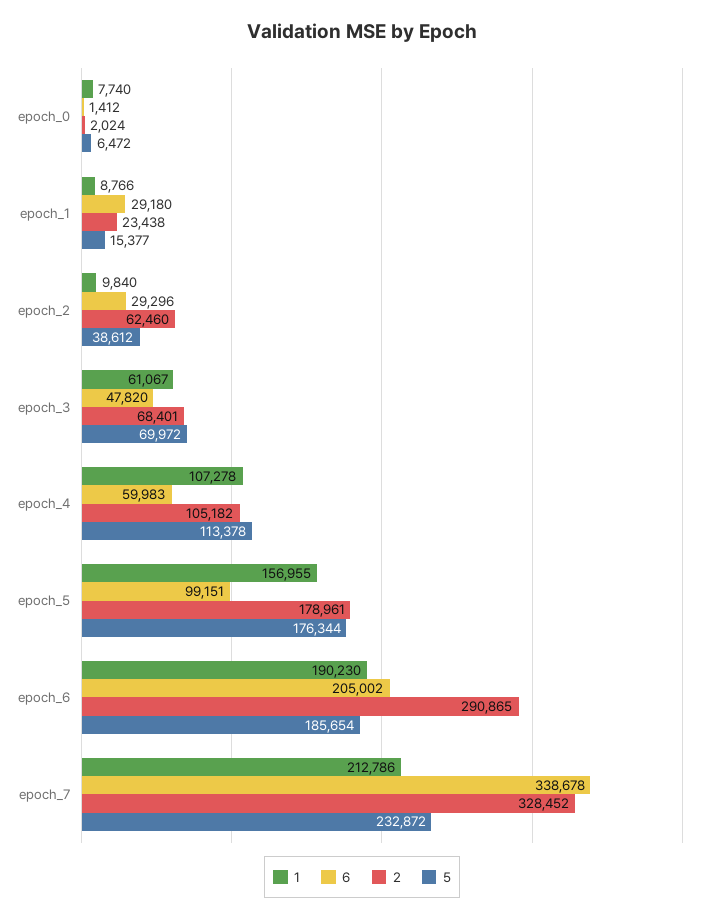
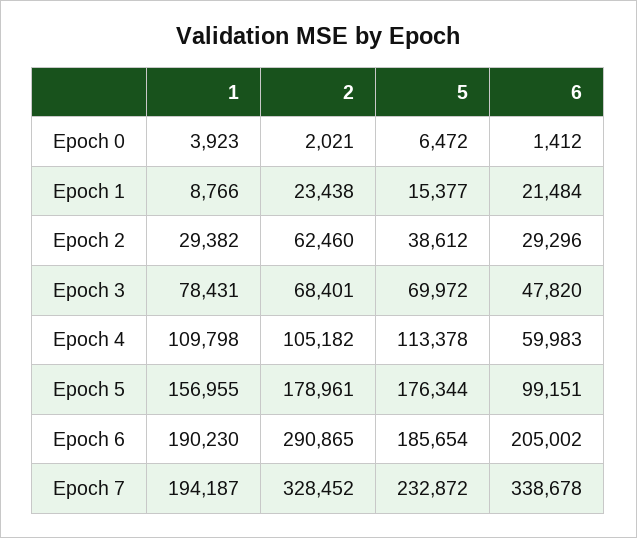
1, epoch_0: 7740 -> 3923
2, epoch_0: 2024 -> 2021
6, epoch_1: 29180 -> 21484
1, epoch_2: 9840 -> 29382
1, epoch_3: 61067 -> 78431
1, epoch_4: 107278 -> 109798
1, epoch_7: 212786 -> 194187

